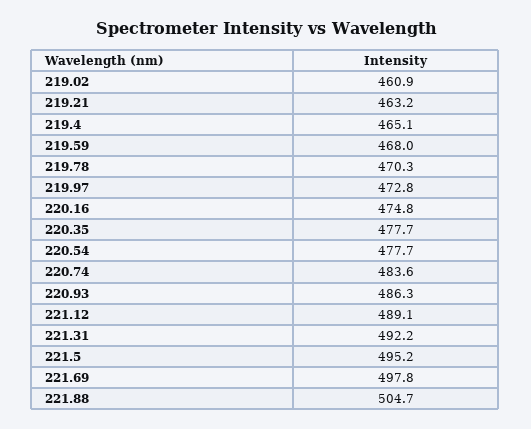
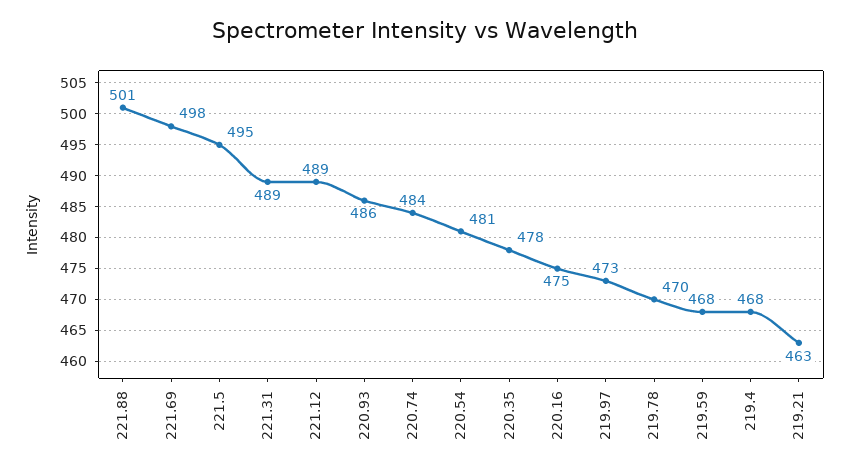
219.02: 460.9 -> none
219.4: 465.1 -> 468
220.54: 477.7 -> 481
221.31: 492.2 -> 489
221.88: 504.7 -> 501

